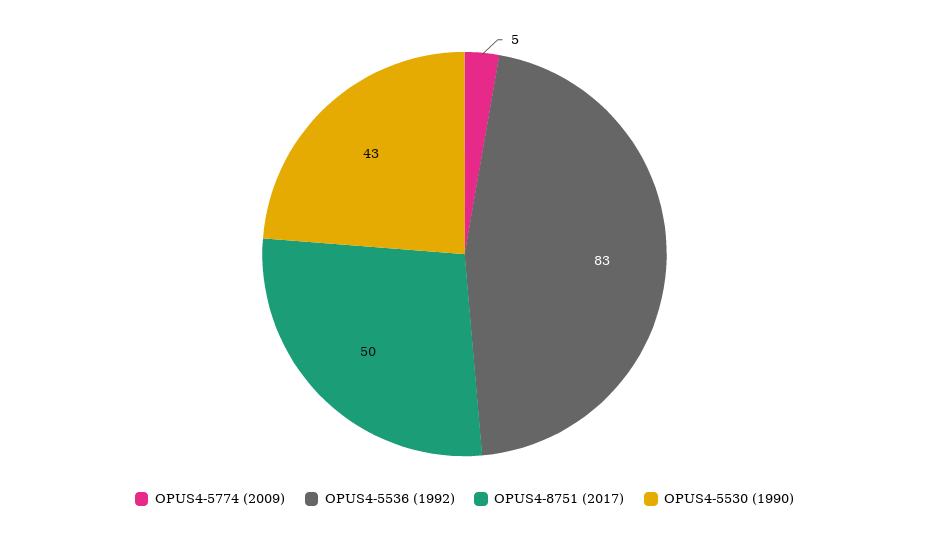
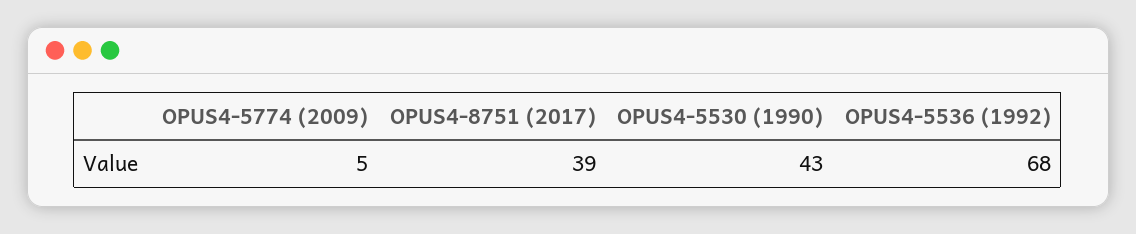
OPUS4-5536 (1992): 83 -> 68
OPUS4-8751 (2017): 50 -> 39

